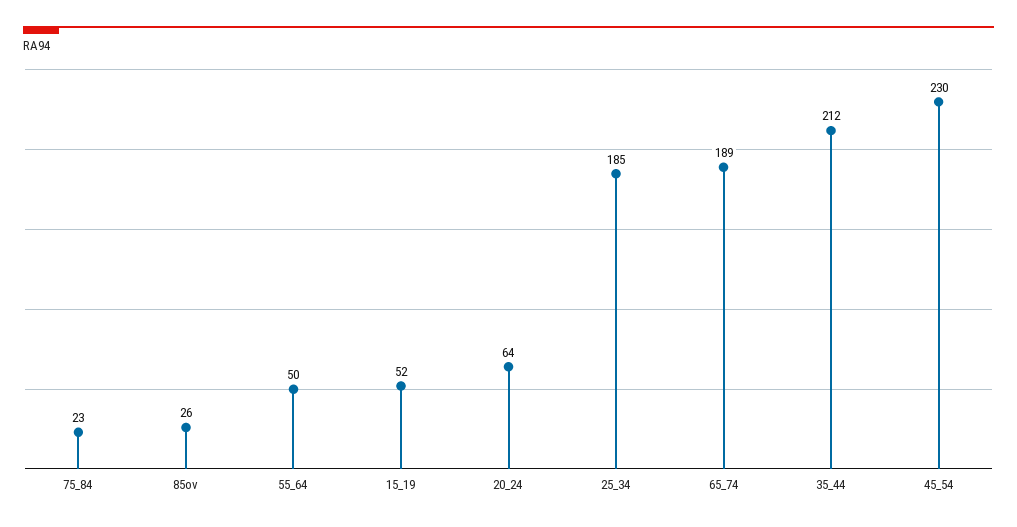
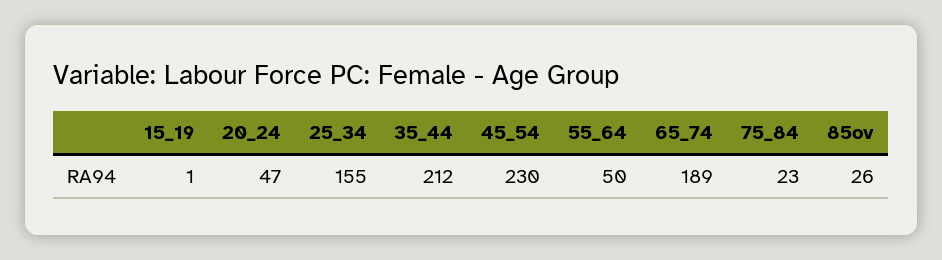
15_19: 52 -> 1
20_24: 64 -> 47
25_34: 185 -> 155

